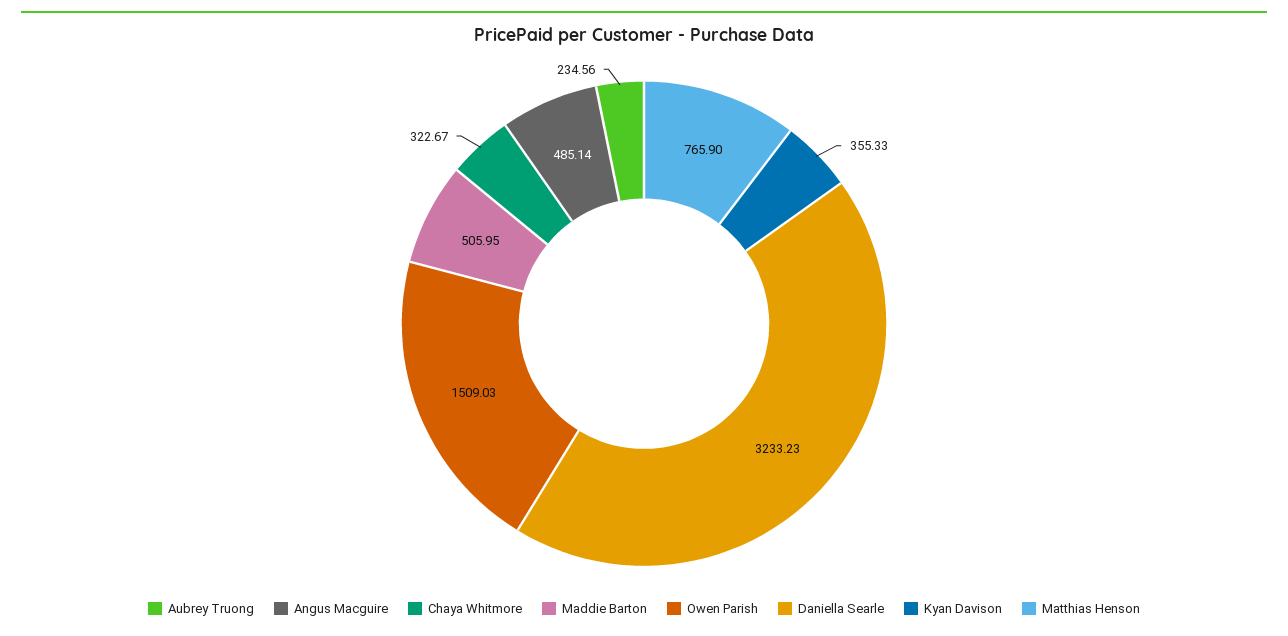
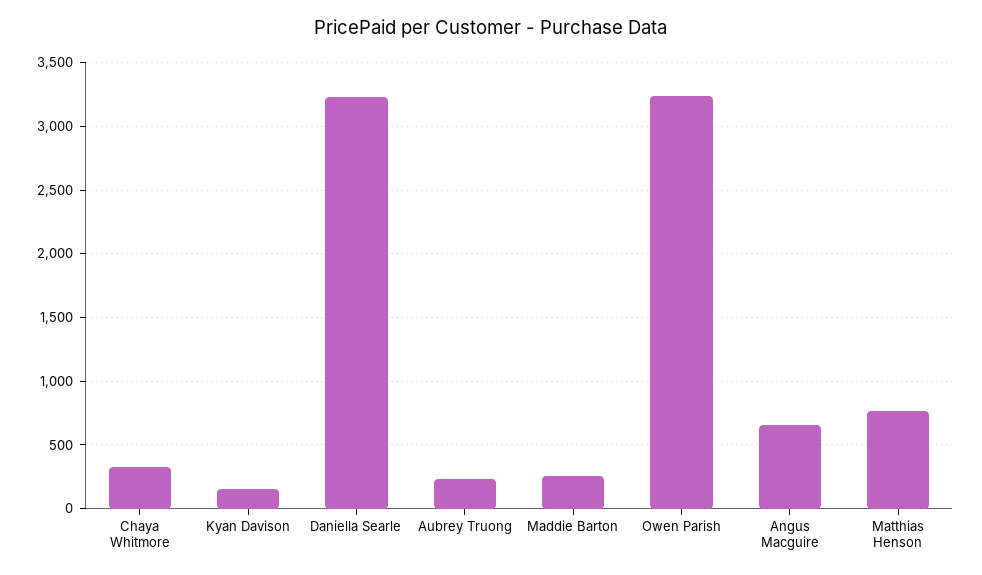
Angus Macguire: 485.14 -> 650
Maddie Barton: 505.95 -> 250
Owen Parish: 1509.03 -> 3250
Kyan Davison: 355.33 -> 150

